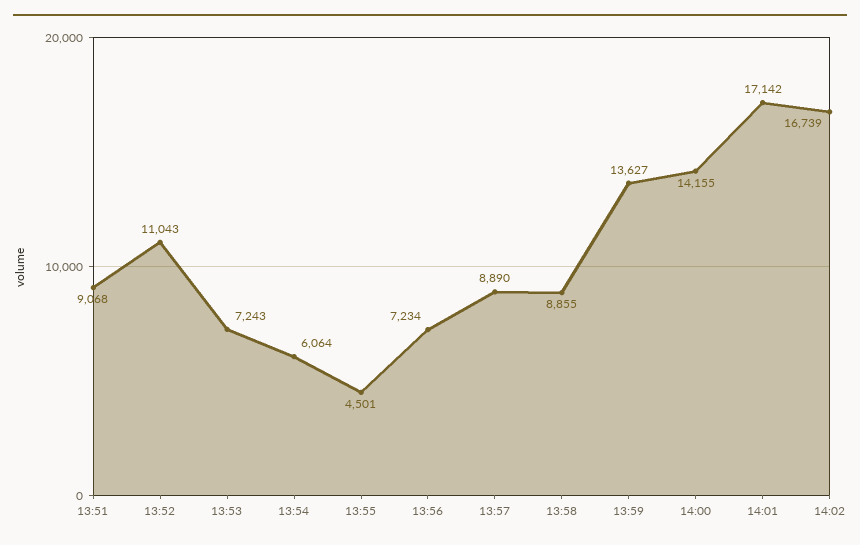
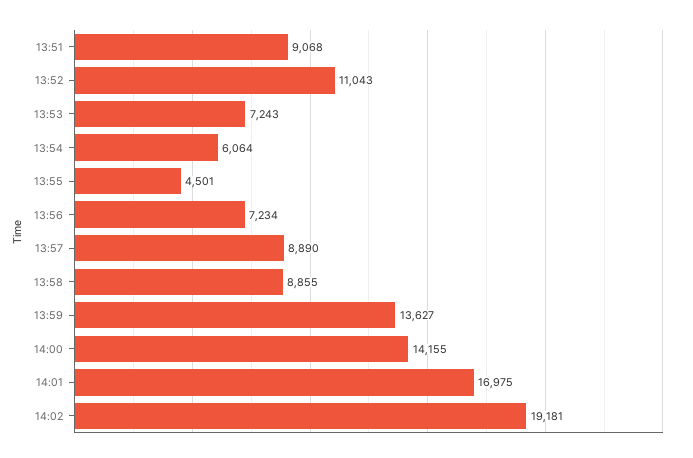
14:01: 17142 -> 16975
14:02: 16739 -> 19181

